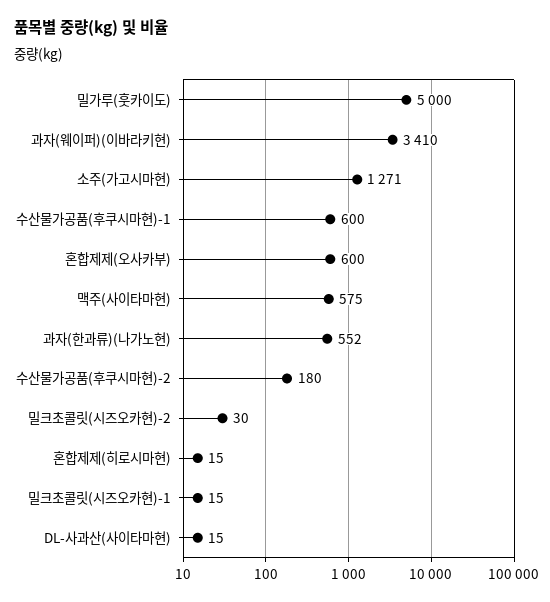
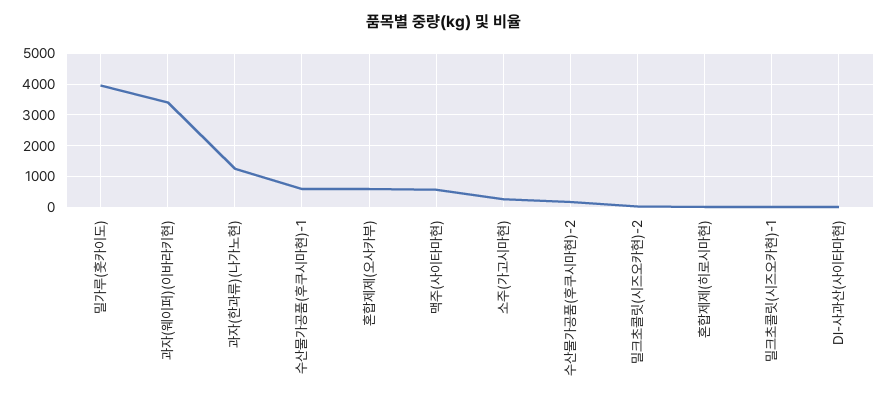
밀가루(훗카이도): 5000 -> 4000
소주(가고시마현): 1271 -> 200
과자(한과류)(나가노현): 552 -> 1200

